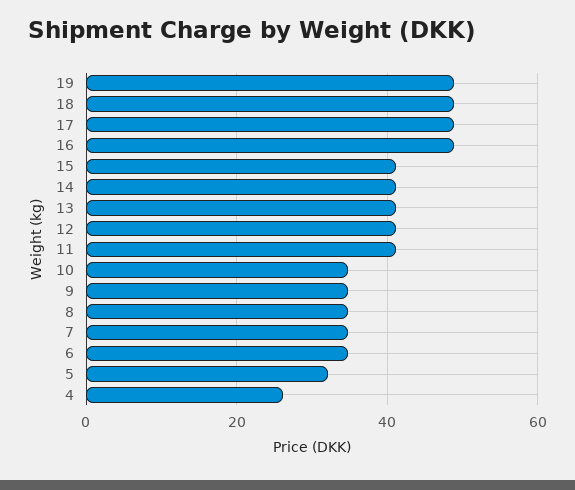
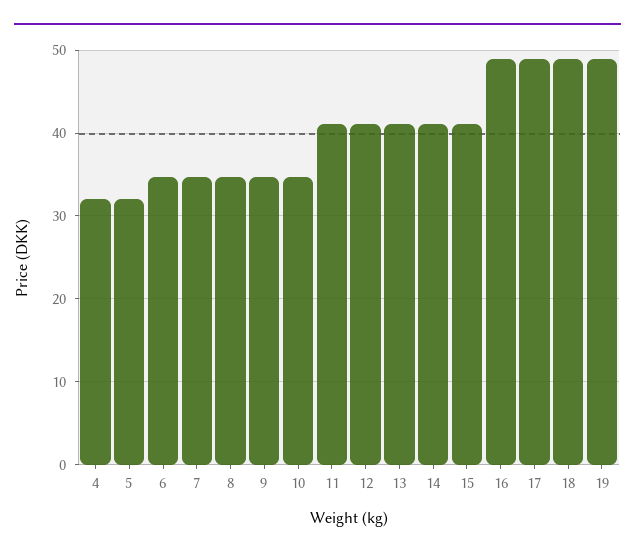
4: 26 -> 32

